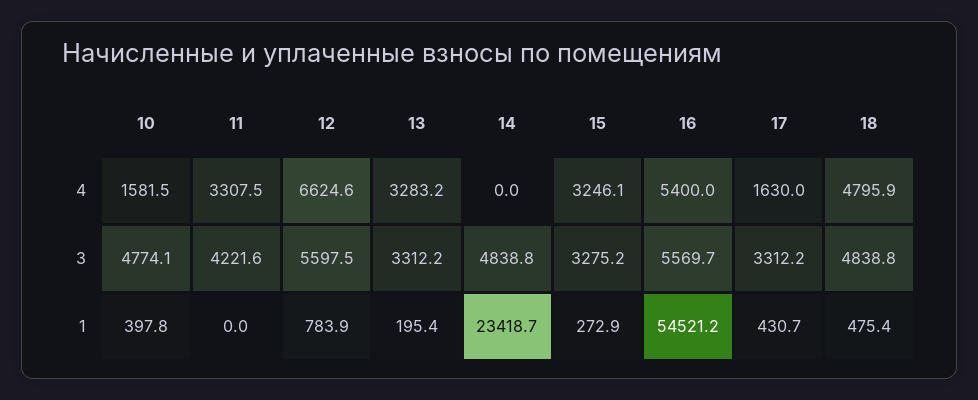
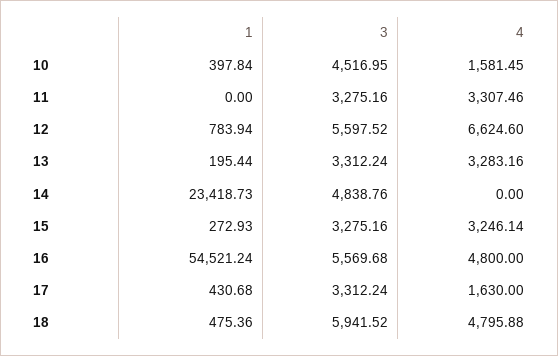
16, 4: 5400 -> 4800
10, 3: 4774.1 -> 4516.95
11, 3: 4221.6 -> 3275.16
18, 3: 4838.8 -> 5941.52

